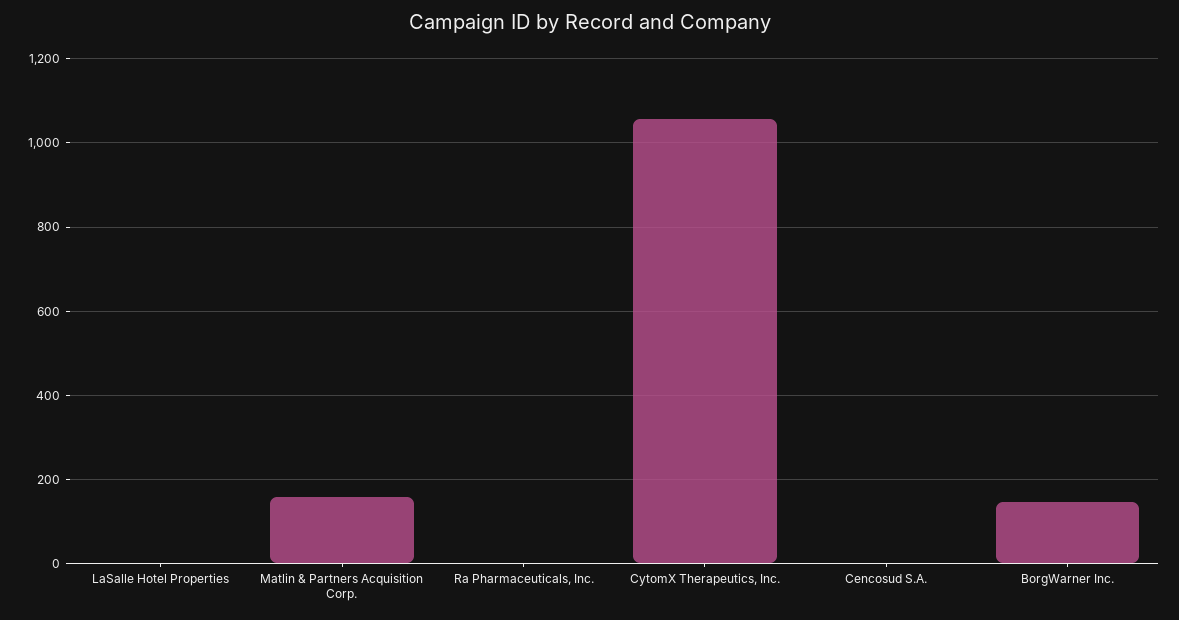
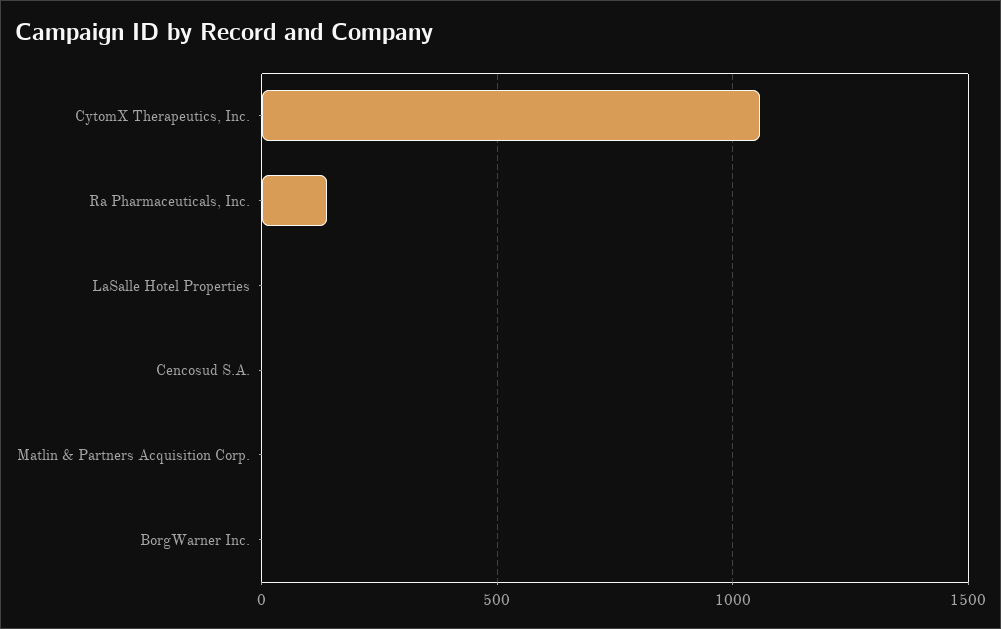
Matlin & Partners Acquisition Corp.: 160 -> 0
Ra Pharmaceuticals, Inc.: 0 -> 150
BorgWarner Inc.: 140 -> 0

